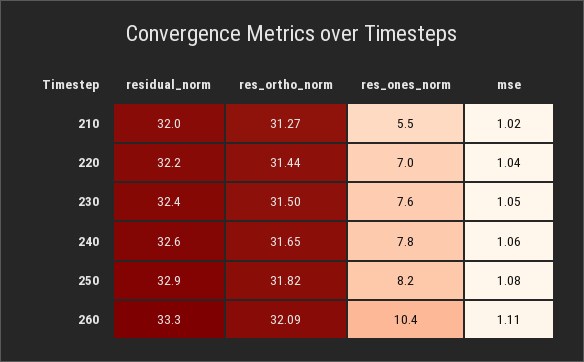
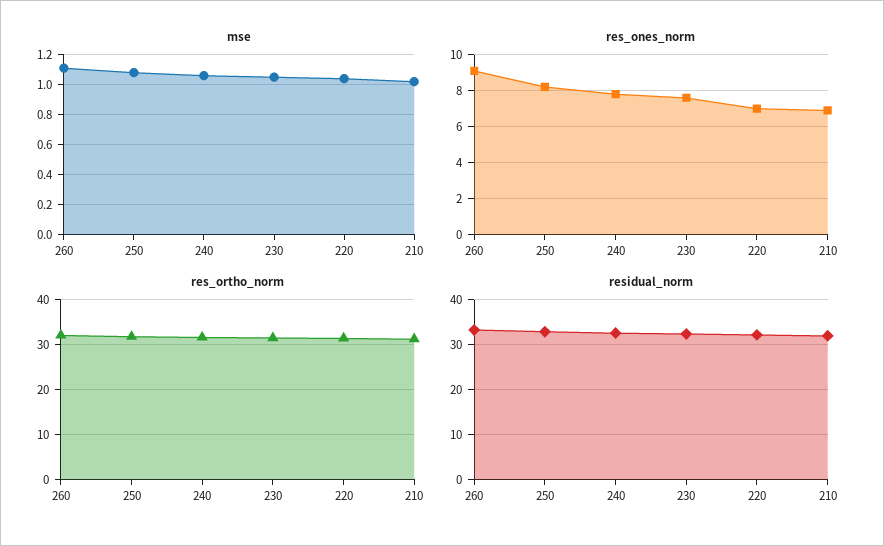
res_ones_norm, 210: 5.5 -> 7
res_ones_norm, 260: 10.4 -> 9

